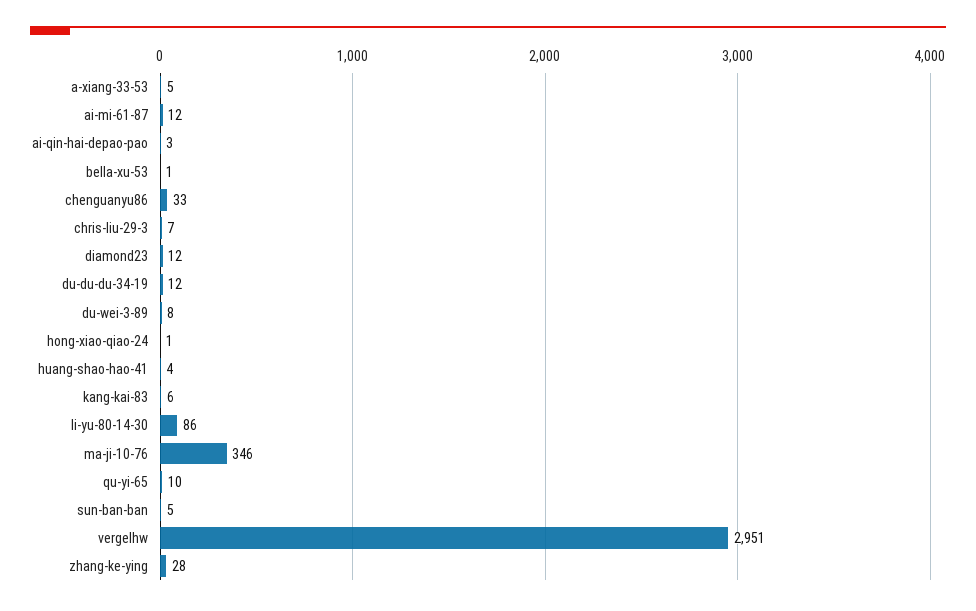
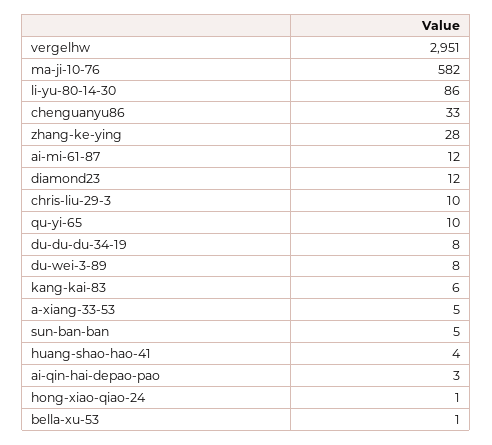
chris-liu-29-3: 7 -> 10
du-du-du-34-19: 12 -> 8
ma-ji-10-76: 346 -> 582

